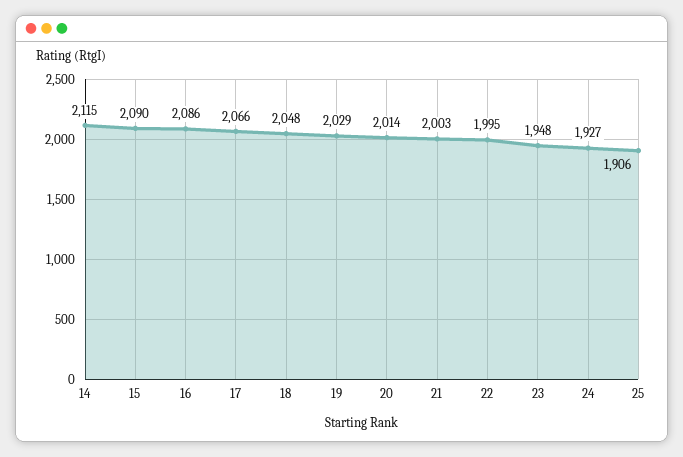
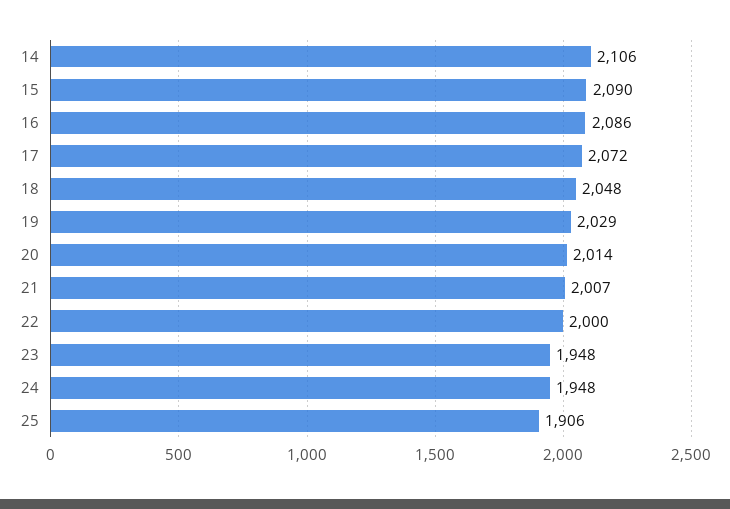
14: 2115 -> 2106
17: 2066 -> 2072
21: 2003 -> 2007
22: 1995 -> 2000
24: 1927 -> 1948

